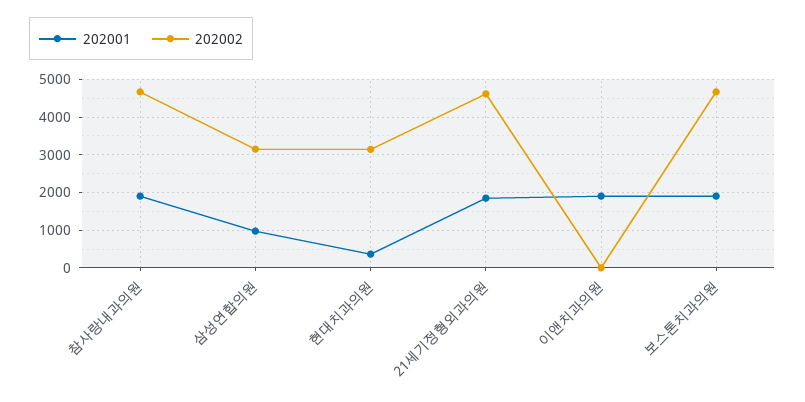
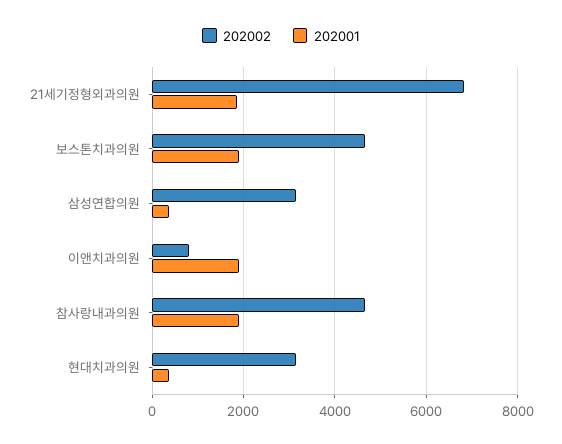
202001, 삼성연합의원: 1000 -> 400
202002, 21세기정형외과의원: 4600 -> 6800
202002, 이앤치과의원: 0 -> 800

